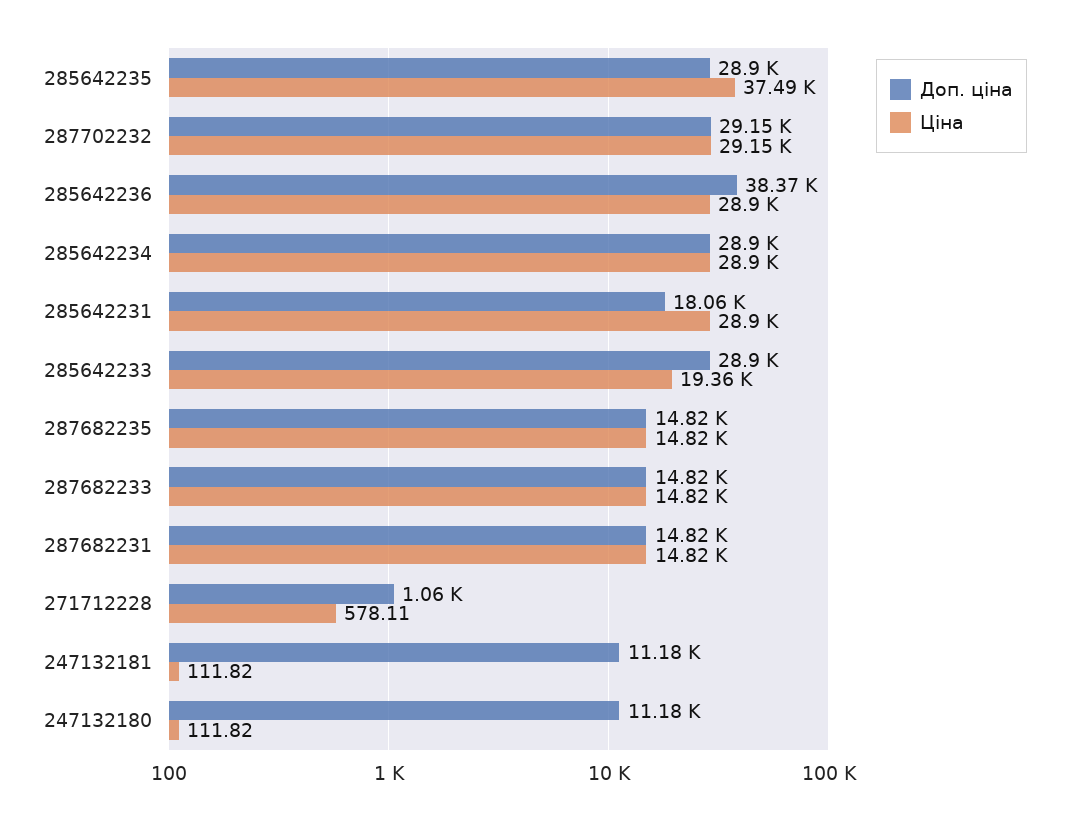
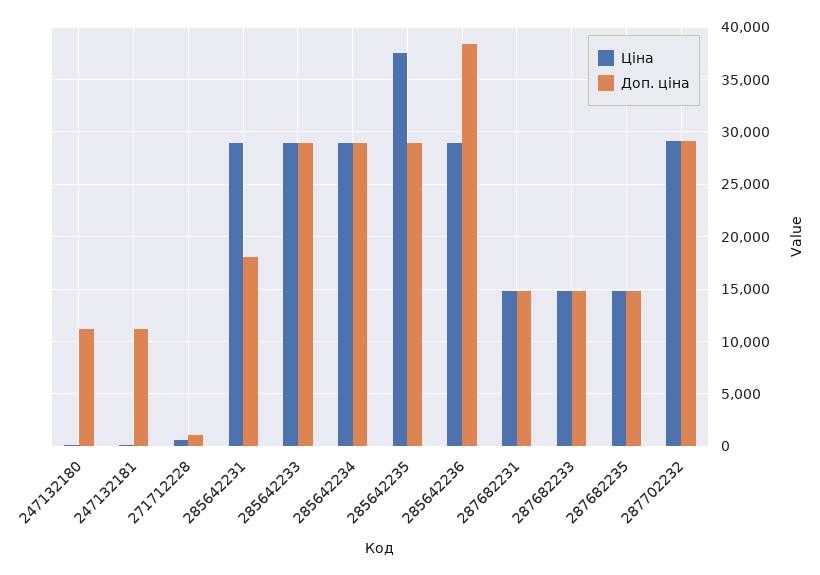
Ціна, 285642233: 19360 -> 29000

